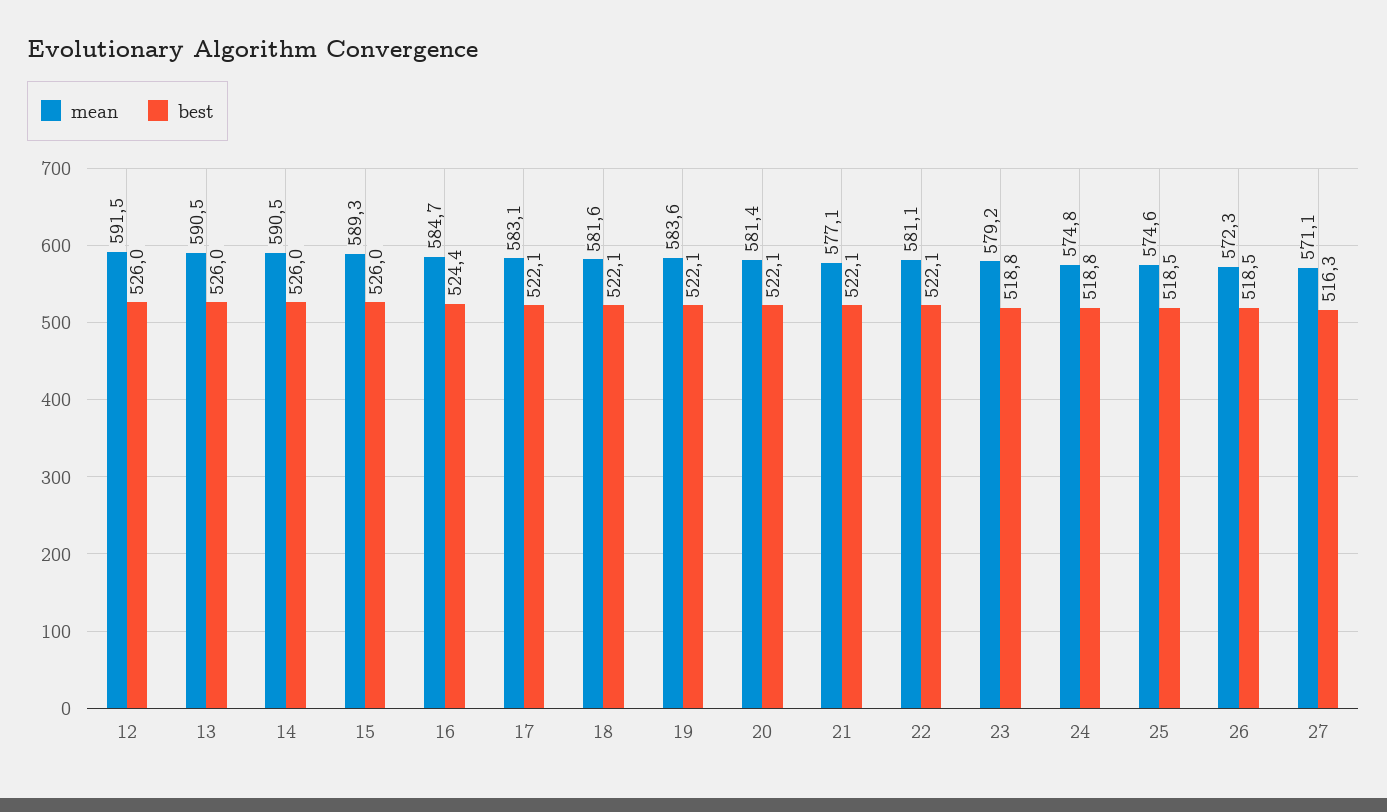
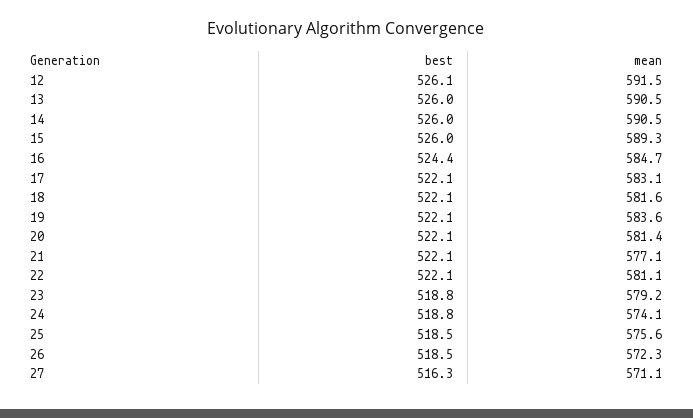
best, 12: 526 -> 526.1
mean, 24: 574.8 -> 574.1
mean, 25: 574.6 -> 575.6

